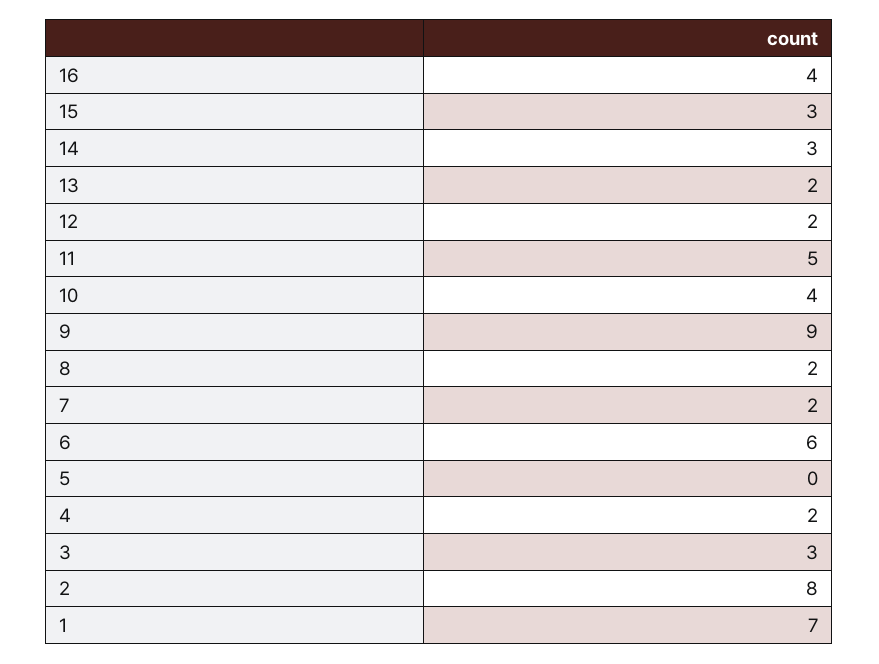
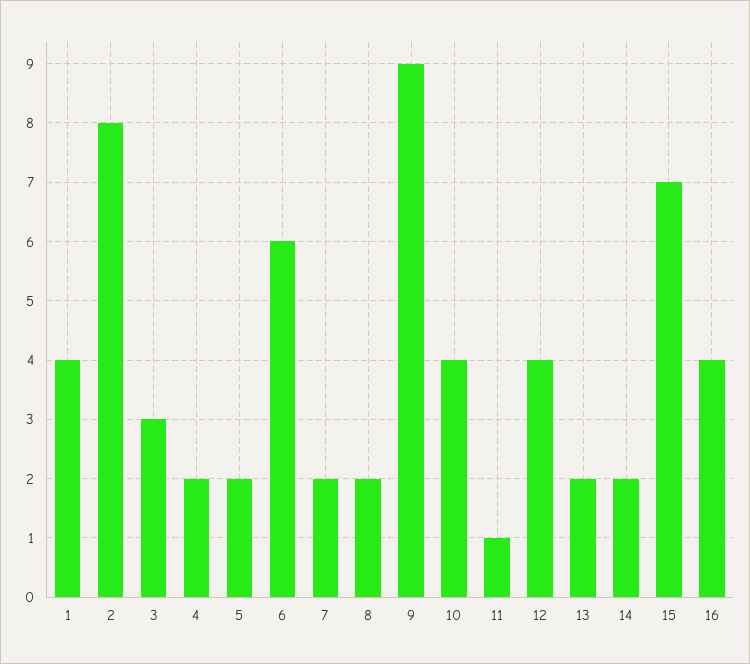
15: 3 -> 7
14: 3 -> 2
12: 2 -> 4
11: 5 -> 1
5: 0 -> 2
1: 7 -> 4

